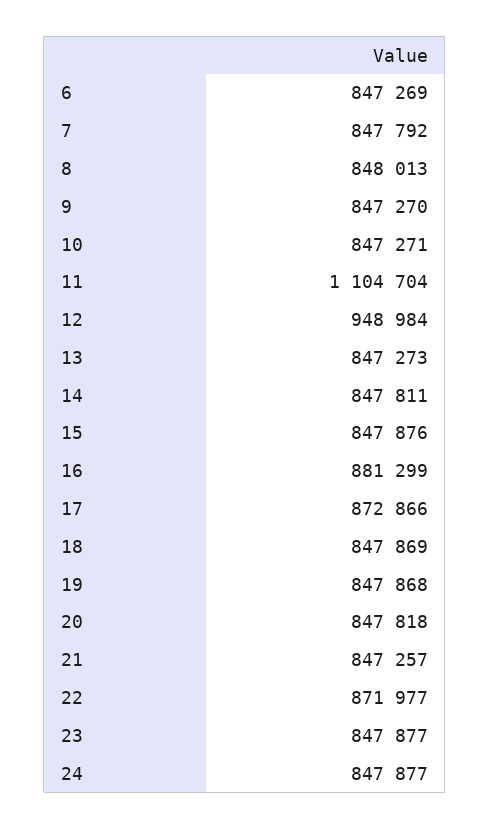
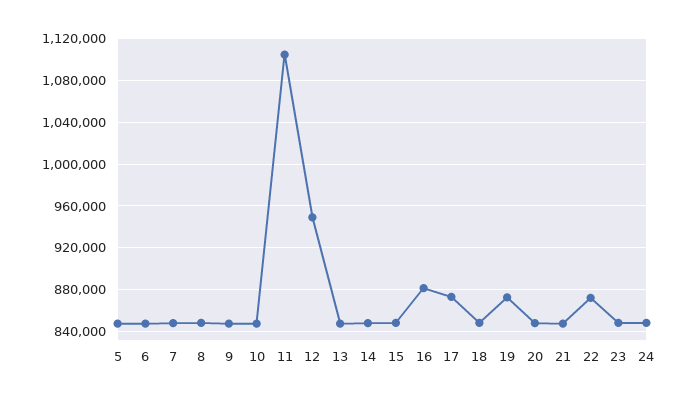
19: 847868 -> 870000
5: none -> 850000

